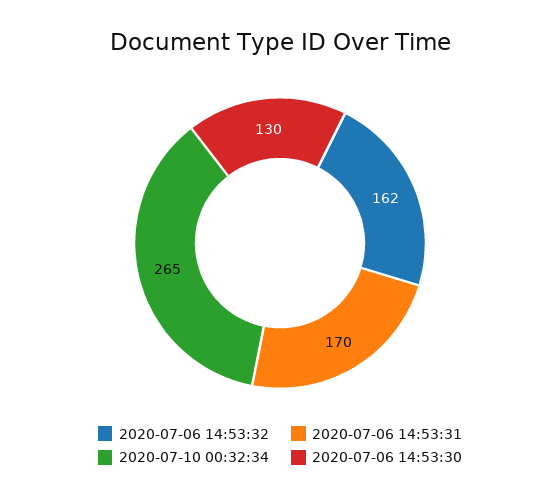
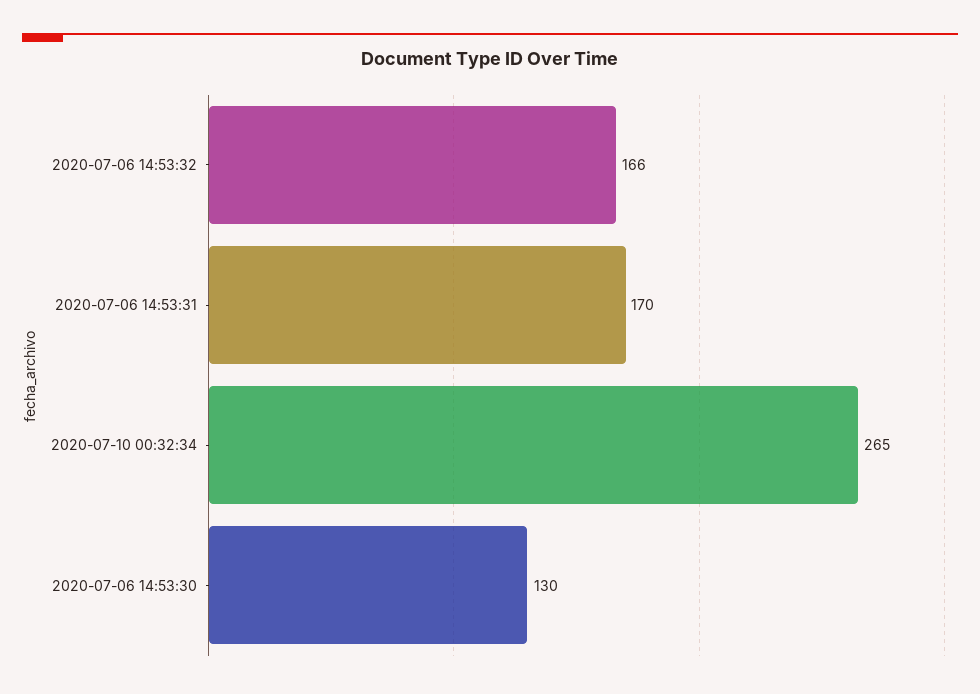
2020-07-06 14:53:32: 162 -> 166

